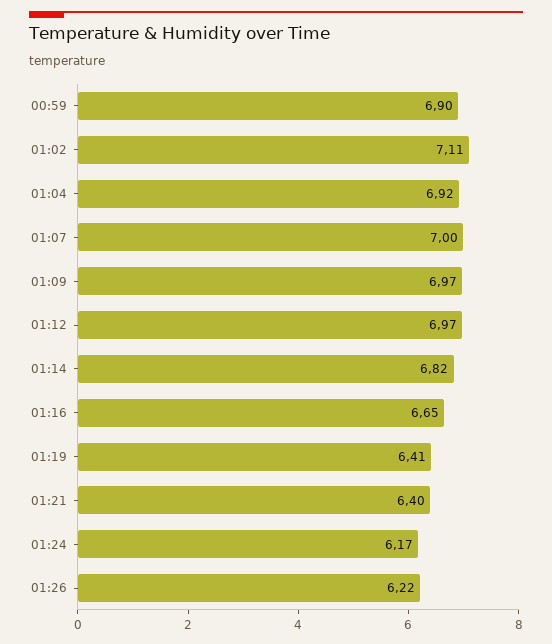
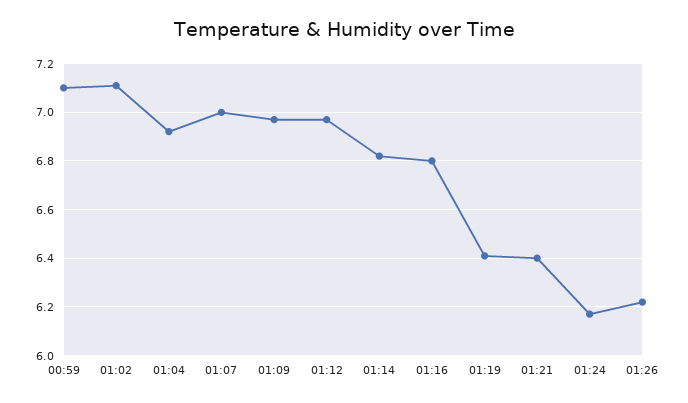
00:59: 6.9 -> 7.1
01:16: 6.65 -> 6.8

